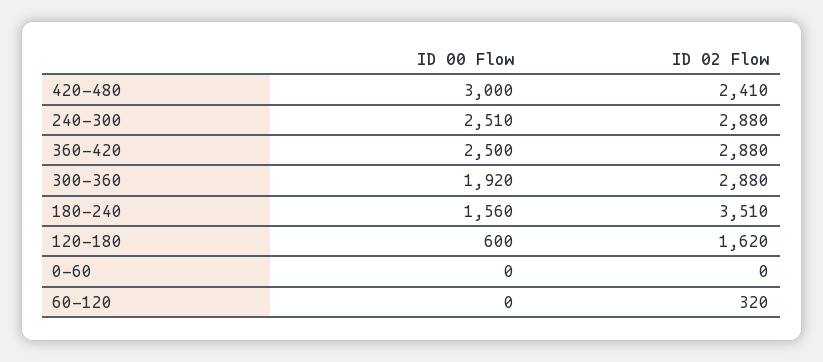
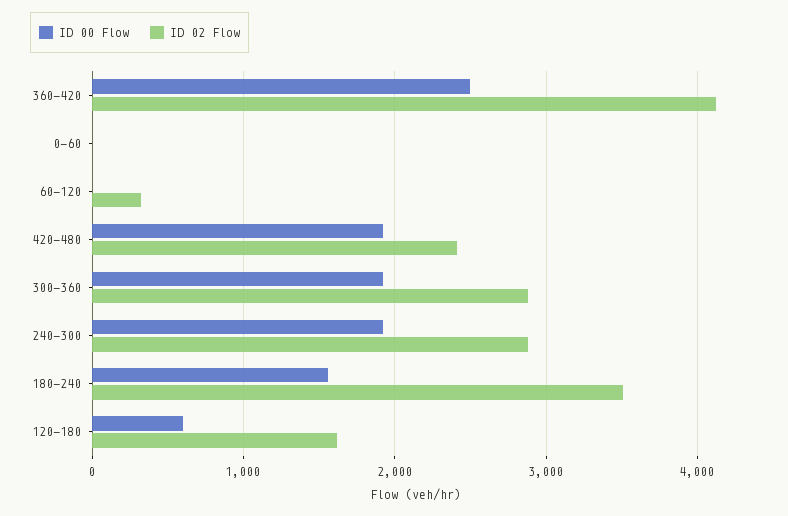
ID 00 Flow, 420-480: 3000 -> 1900
ID 00 Flow, 240-300: 2510 -> 1900
ID 02 Flow, 360-420: 2880 -> 4100

